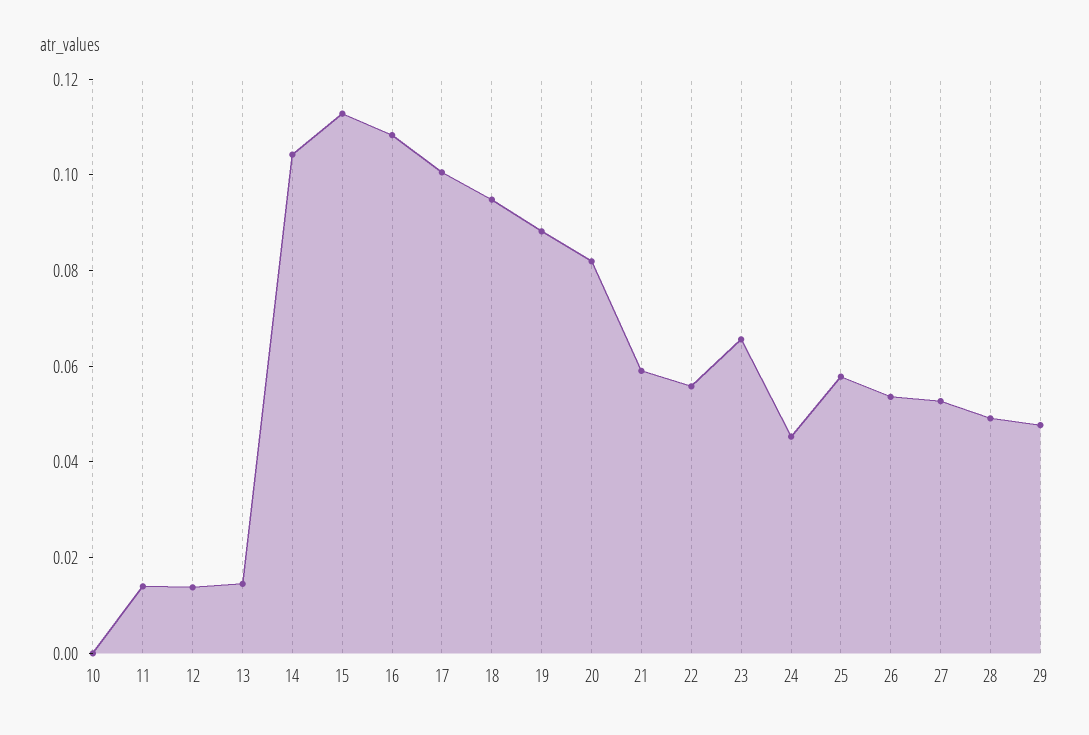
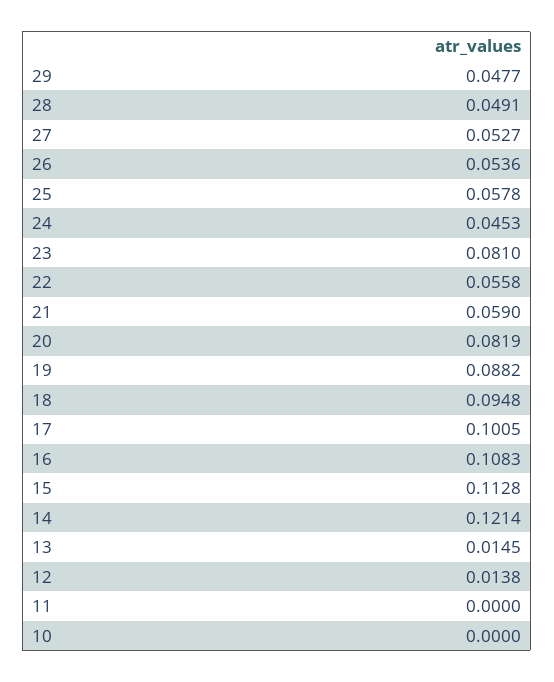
11: 0.015 -> 0
14: 0.105 -> 0.1214
23: 0.065 -> 0.081

